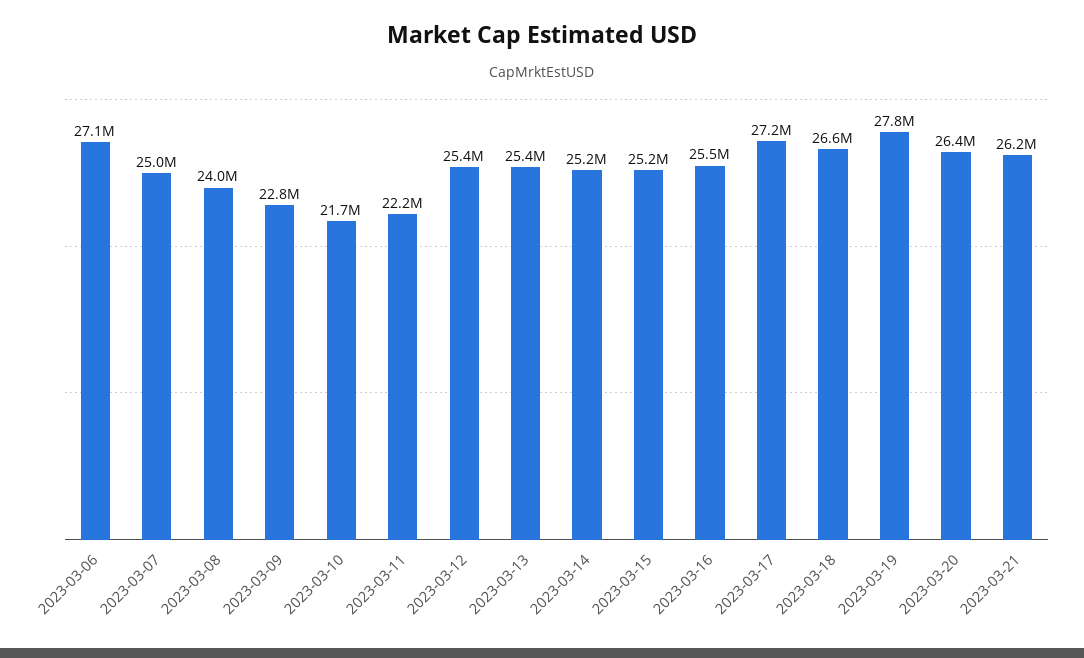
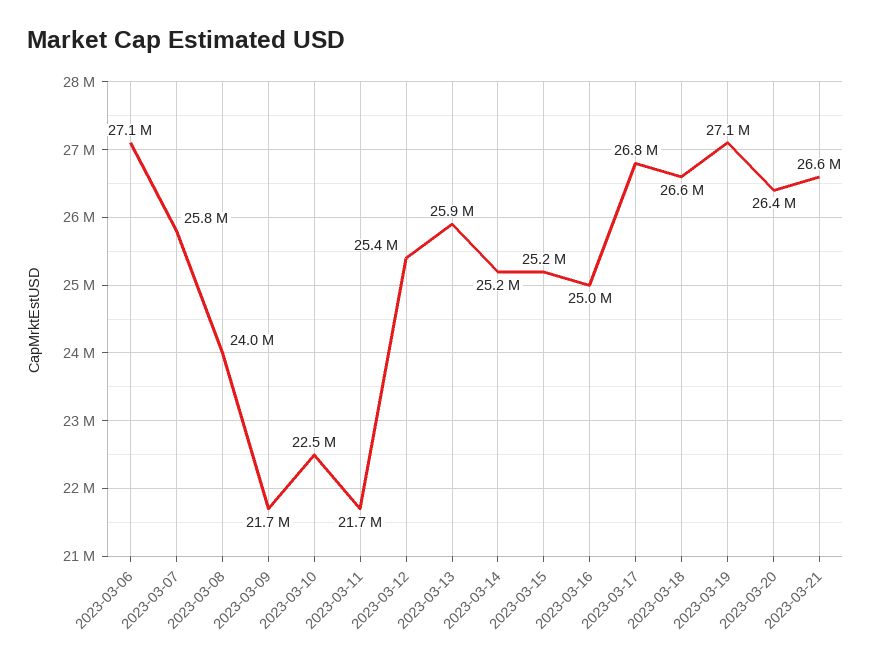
2023-03-07: 25000000 -> 25800000
2023-03-09: 22800000 -> 21700000
2023-03-10: 21700000 -> 22500000
2023-03-11: 22200000 -> 21700000
2023-03-13: 25400000 -> 25900000
2023-03-16: 25500000 -> 25000000
2023-03-17: 27200000 -> 26800000
2023-03-19: 27800000 -> 27100000
2023-03-21: 26200000 -> 26600000

